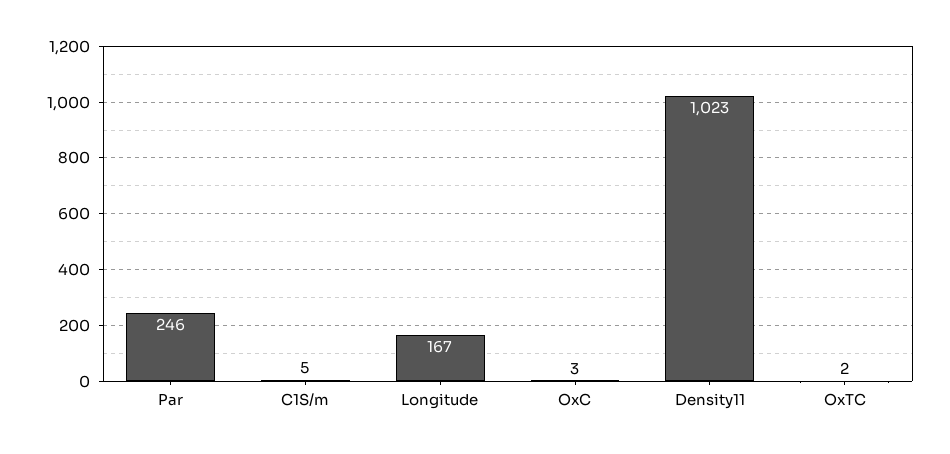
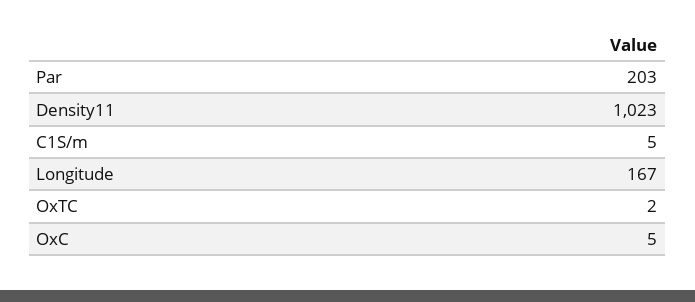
Par: 246 -> 203
OxC: 3 -> 5

